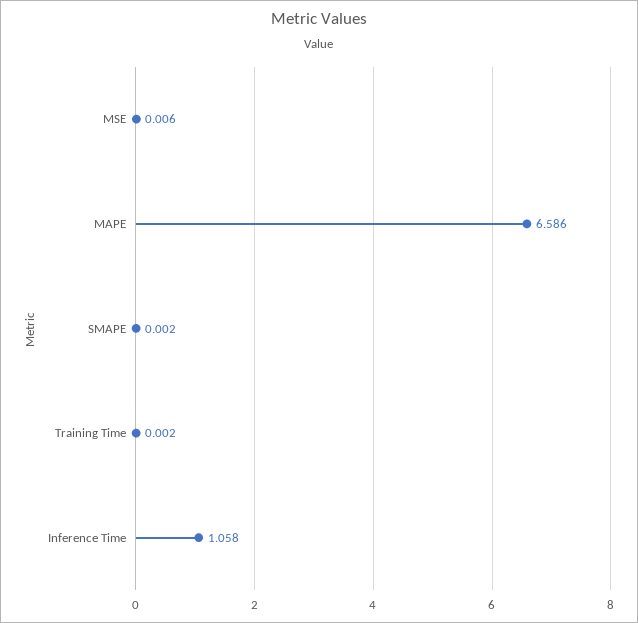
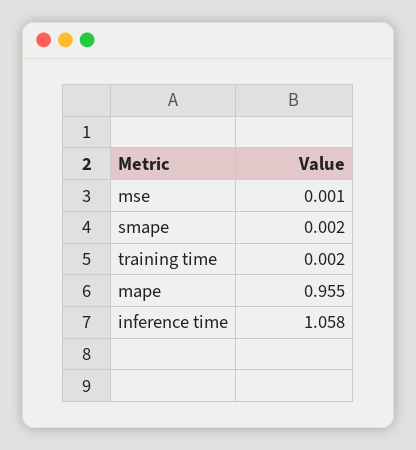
MSE: 0.006 -> 0.001
MAPE: 6.586 -> 0.955

